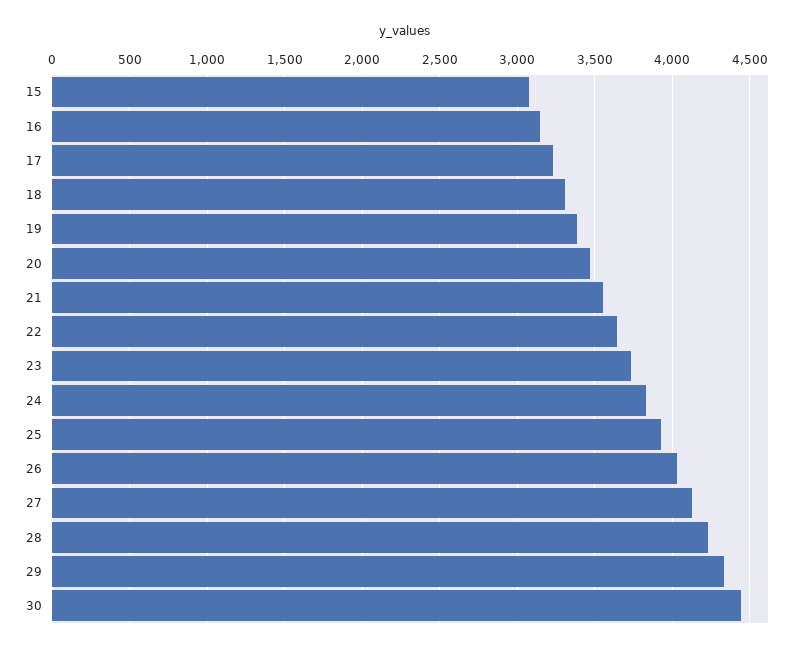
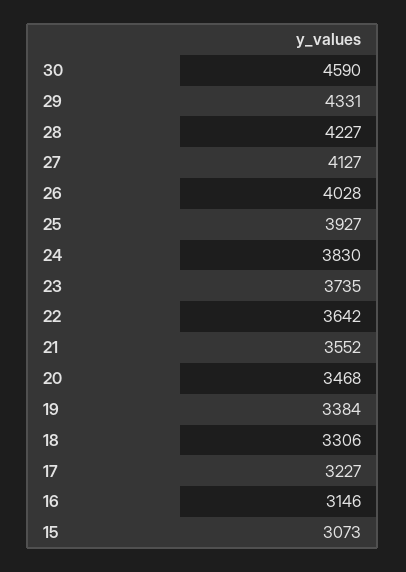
30: 4450 -> 4590

